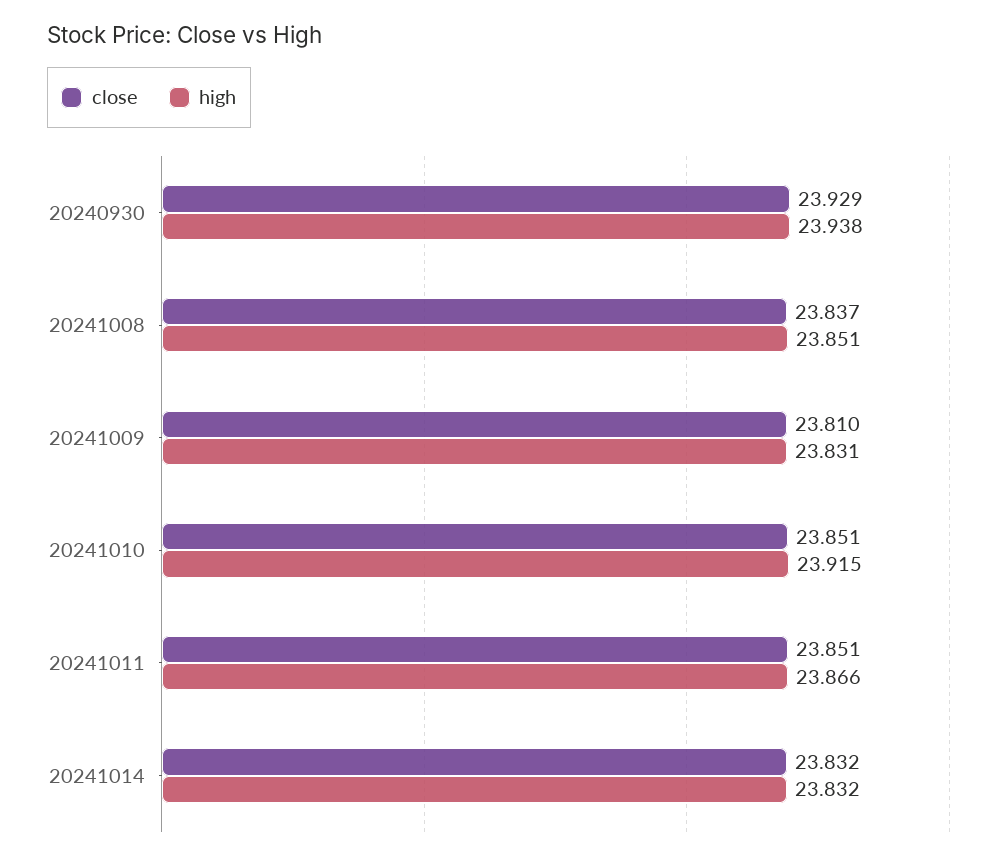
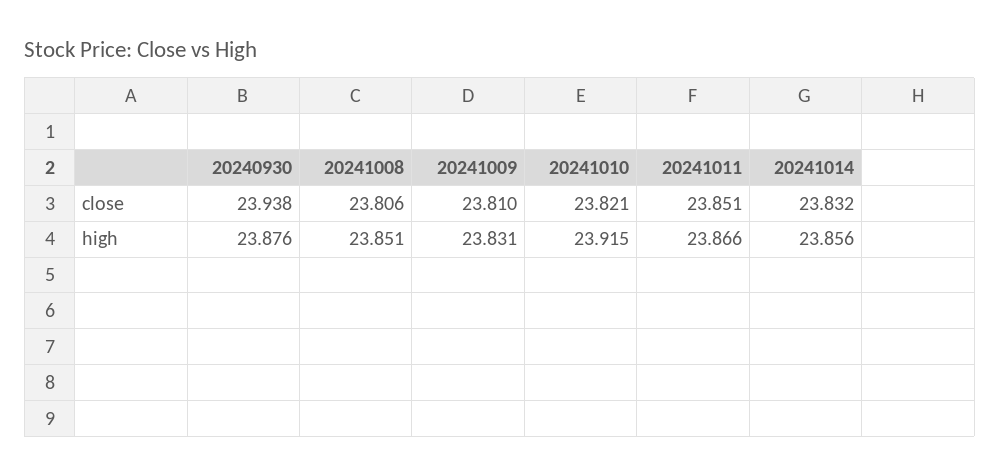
close, 20240930: 23.929 -> 23.938
high, 20240930: 23.938 -> 23.876
close, 20241008: 23.837 -> 23.806
close, 20241010: 23.851 -> 23.821
high, 20241014: 23.832 -> 23.856

